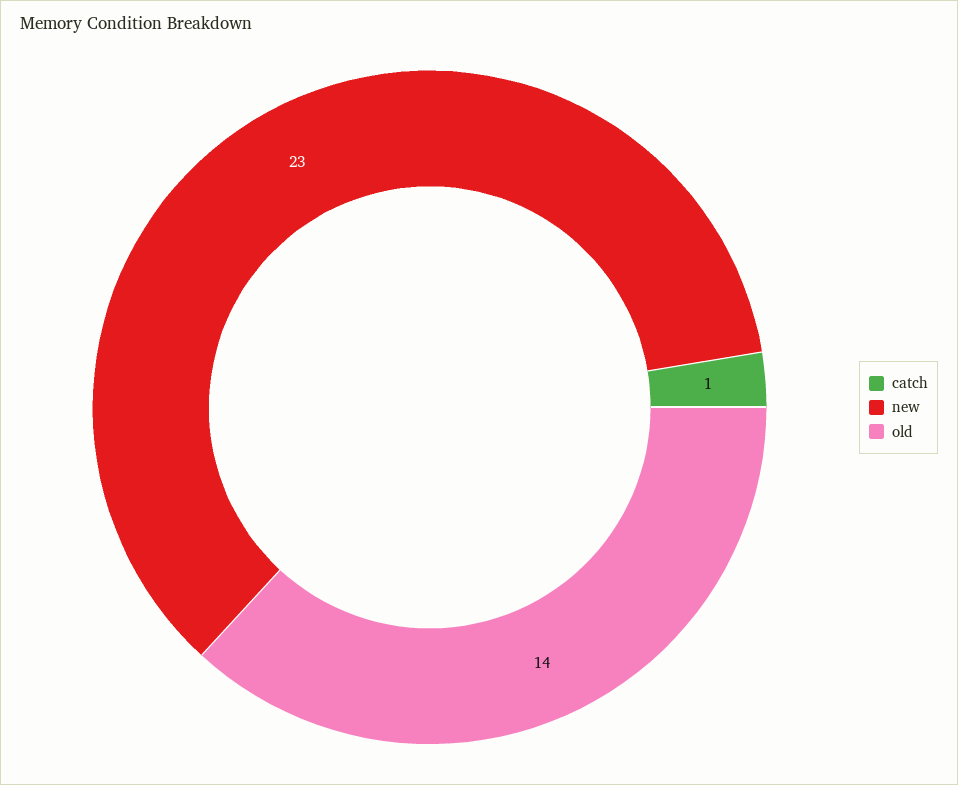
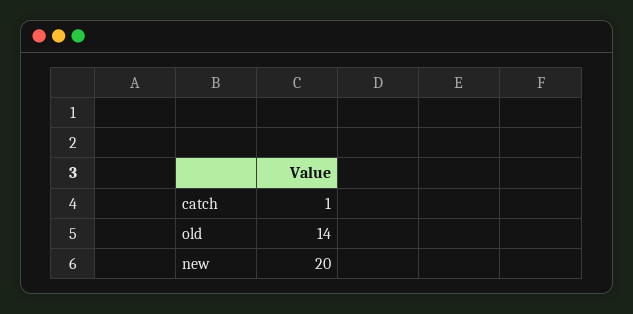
new: 23 -> 20

